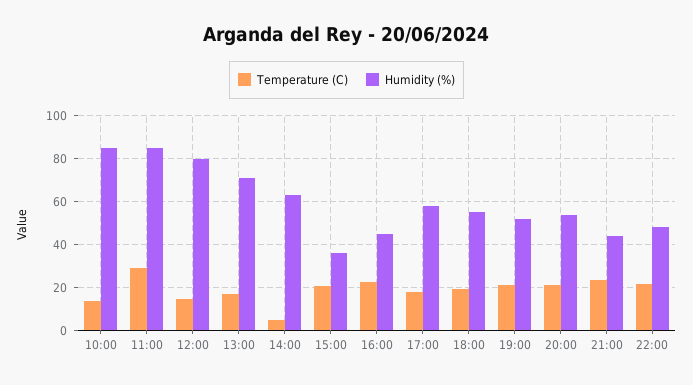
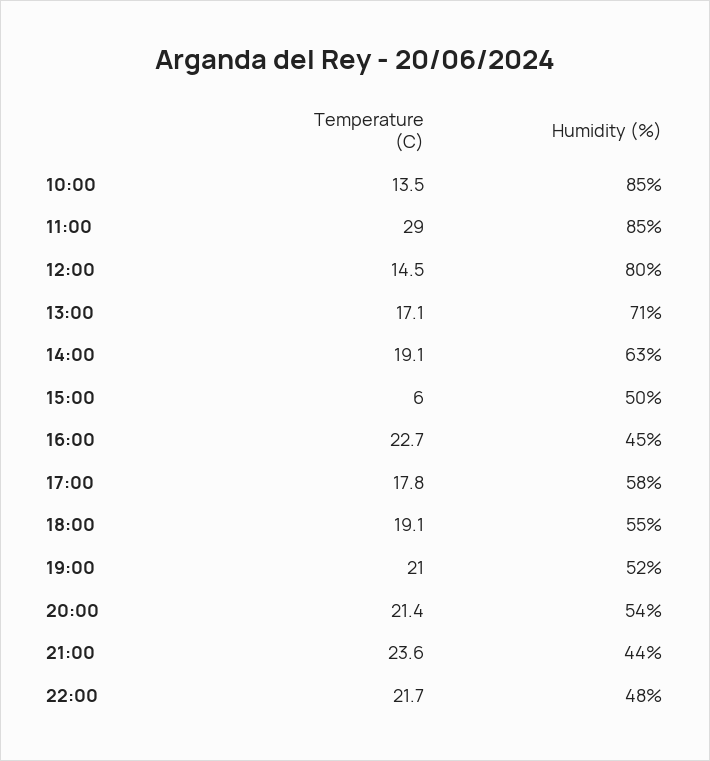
Temperature (C), 14:00: 5 -> 19.1
Temperature (C), 15:00: 20 -> 6
Humidity (%), 15:00: 35 -> 50

